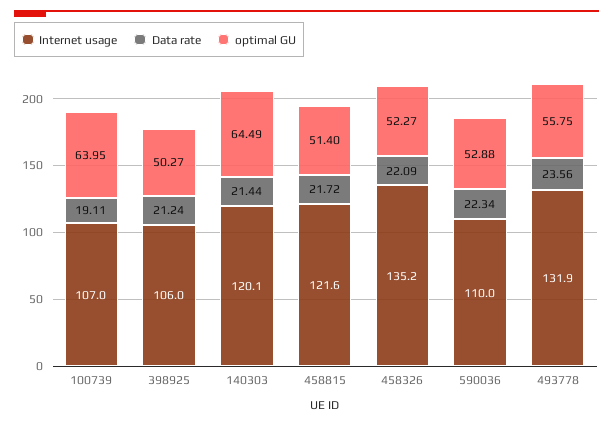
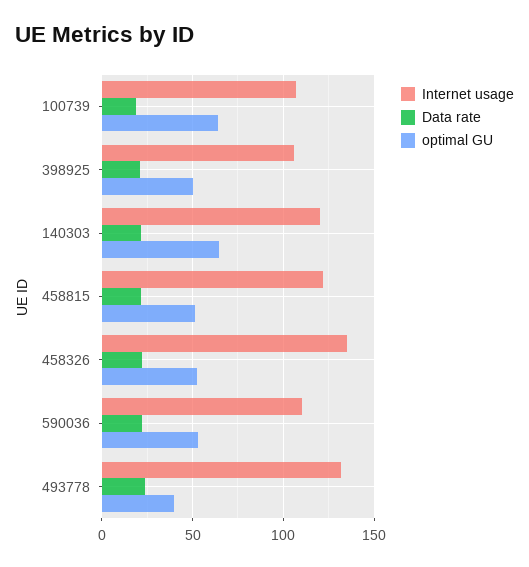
optimal GU, 493778: 55.75 -> 40

